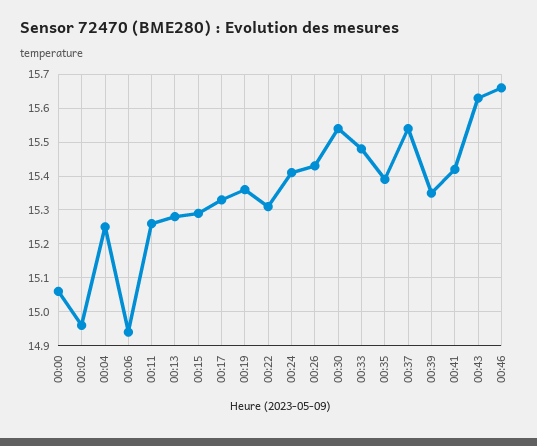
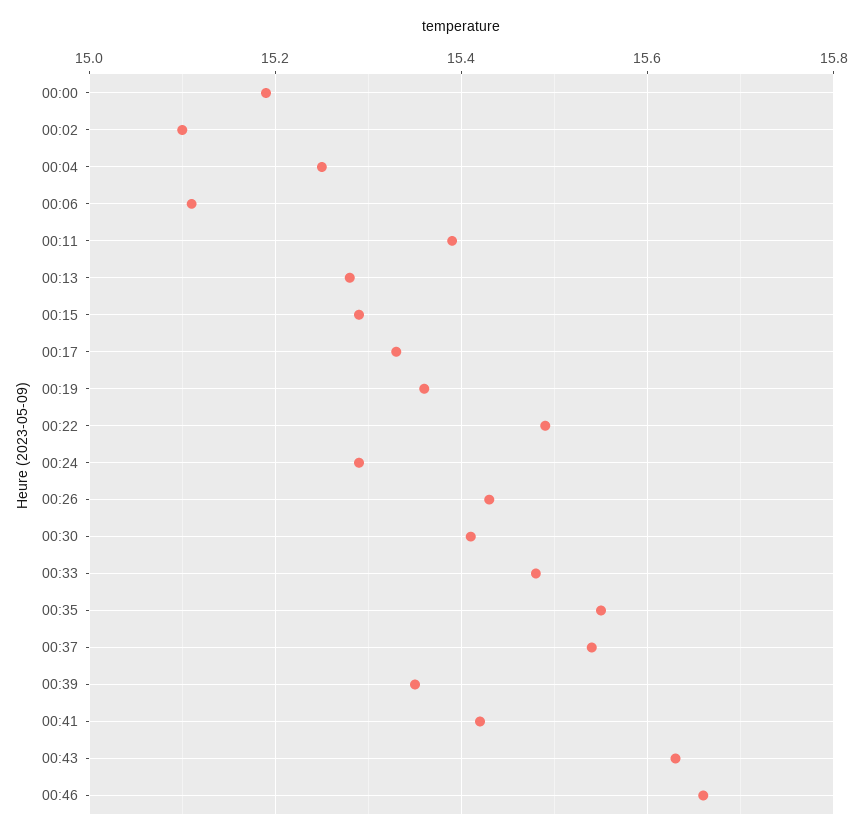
00:00: 15.05 -> 15.2
00:02: 14.95 -> 15.1
00:06: 14.95 -> 15.1
00:11: 15.25 -> 15.4
00:22: 15.3 -> 15.5
00:24: 15.4 -> 15.3
00:30: 15.55 -> 15.4
00:35: 15.4 -> 15.55

